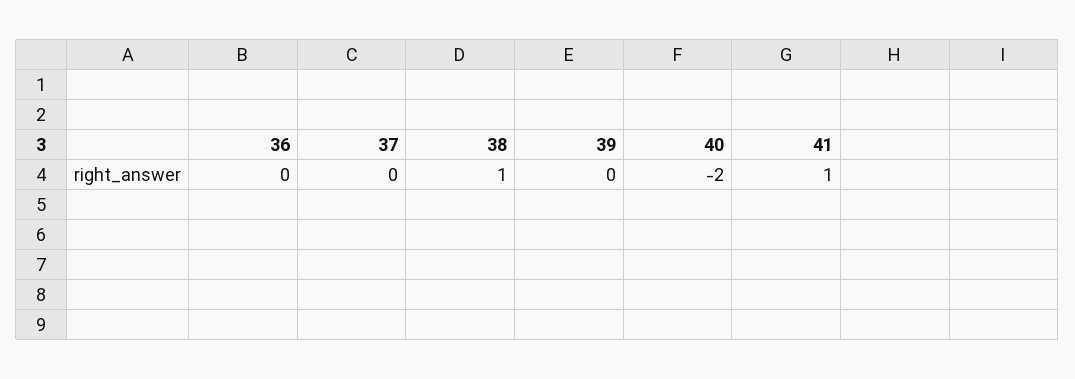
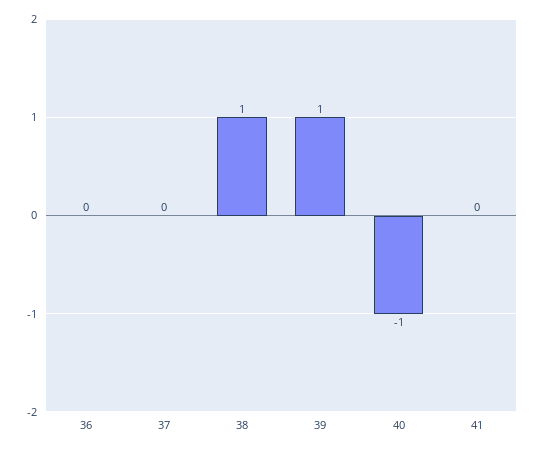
39: 0 -> 1
40: -2 -> -1
41: 1 -> 0

